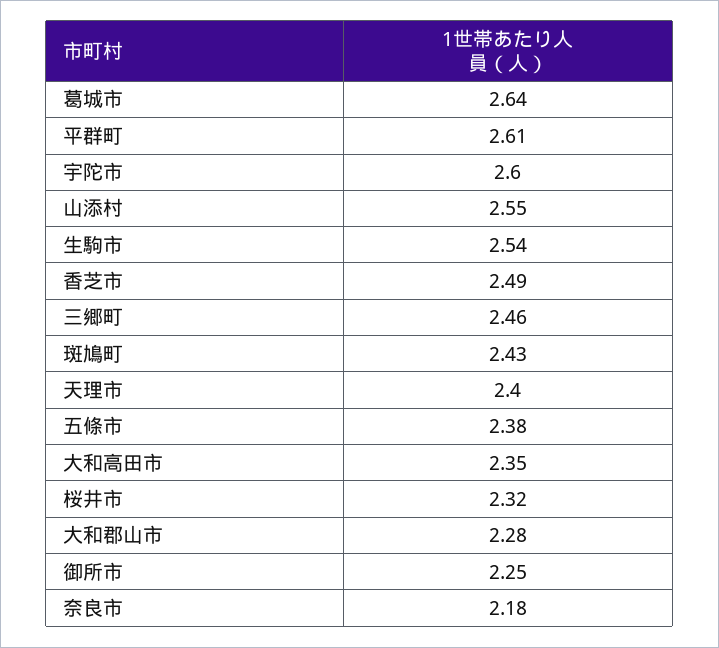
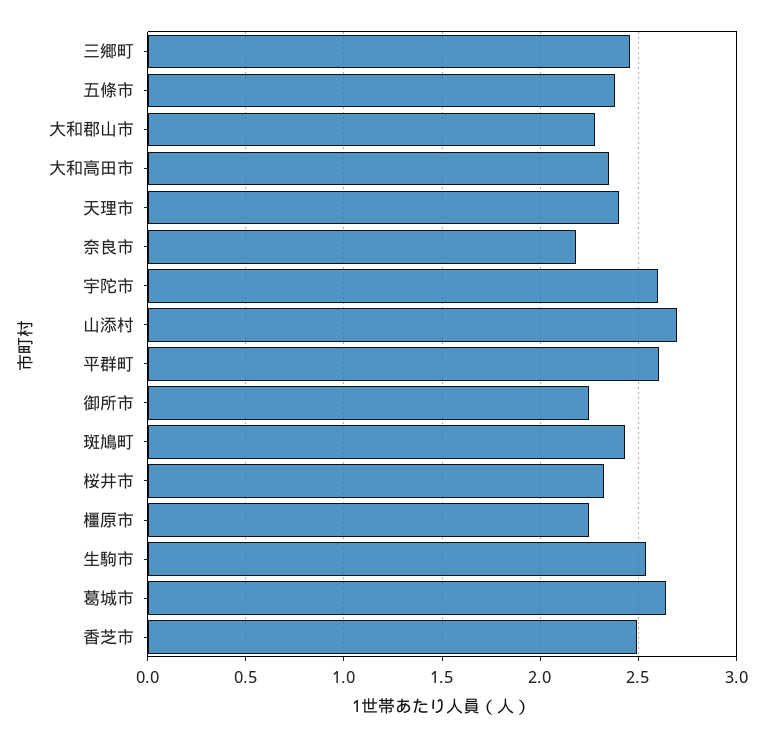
山添村: 2.55 -> 2.7
橿原市: none -> 2.25

